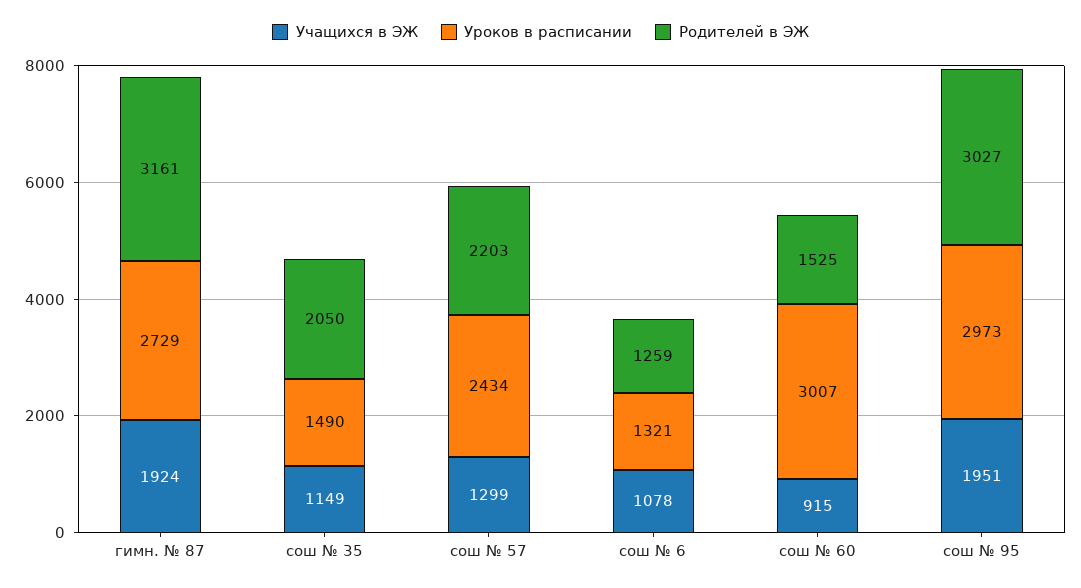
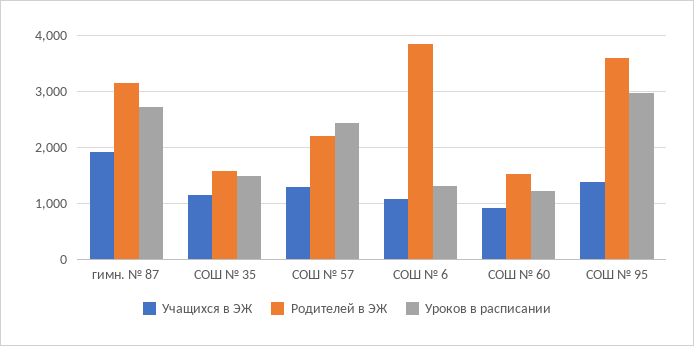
Родителей в ЭЖ, сош № 35: 2050 -> 1600
Родителей в ЭЖ, сош № 6: 1259 -> 3800
Уроков в расписании, сош № 60: 3007 -> 1200
Учащихся в ЭЖ, сош № 95: 1951 -> 1400
Родителей в ЭЖ, сош № 95: 3027 -> 3600

